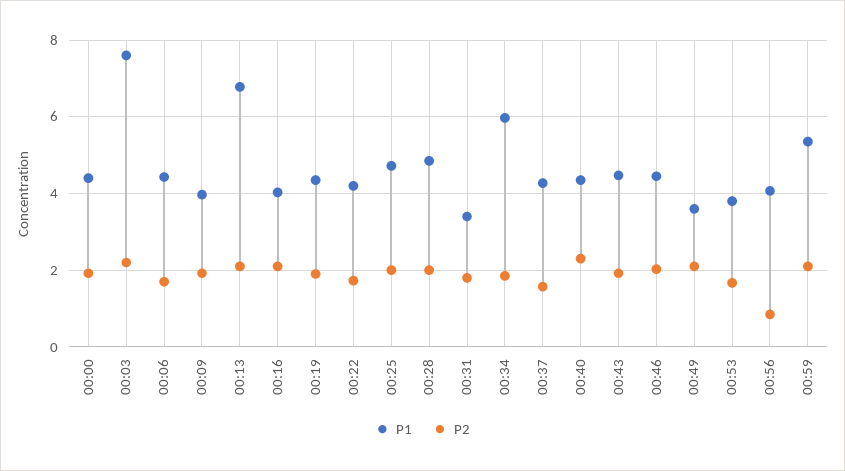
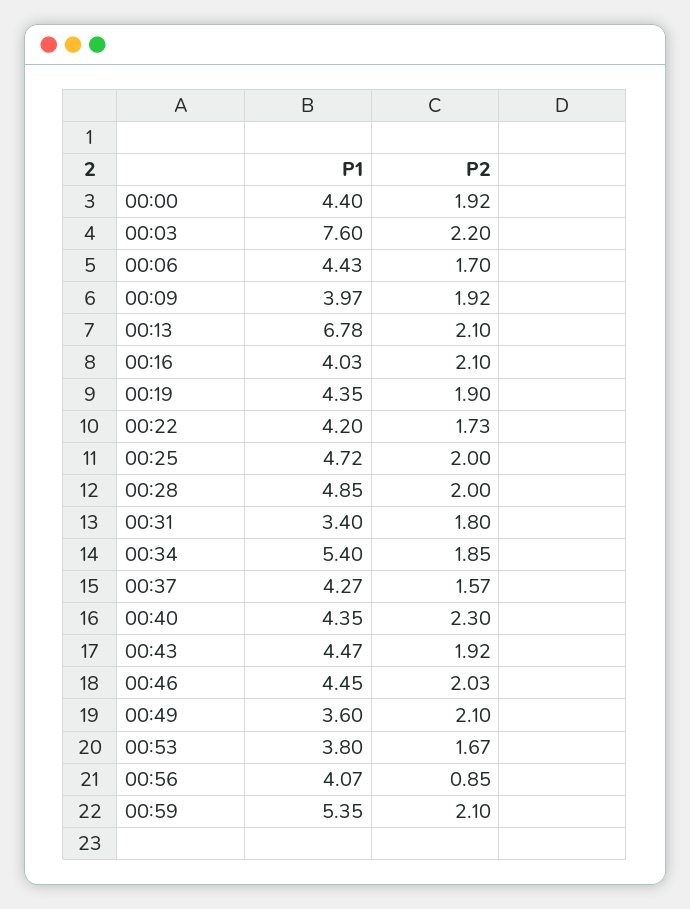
P1, 00:34: 6 -> 5.4

